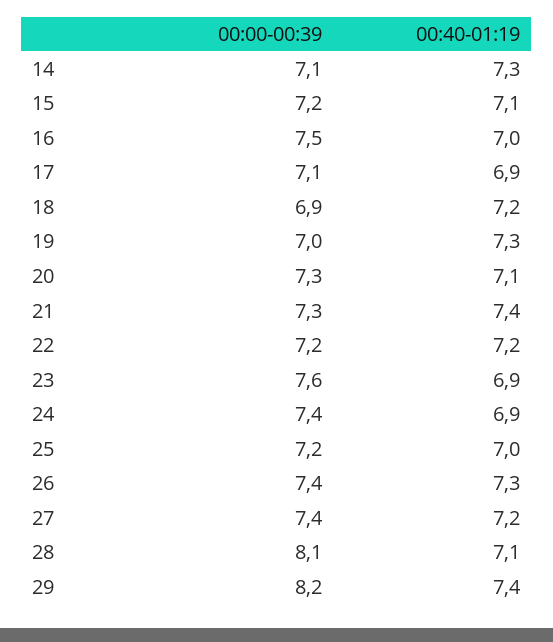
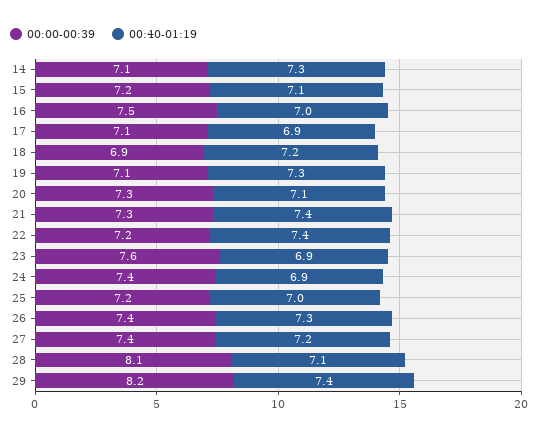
00:00-00:39, 19: 7 -> 7.1
00:40-01:19, 22: 7.2 -> 7.4

